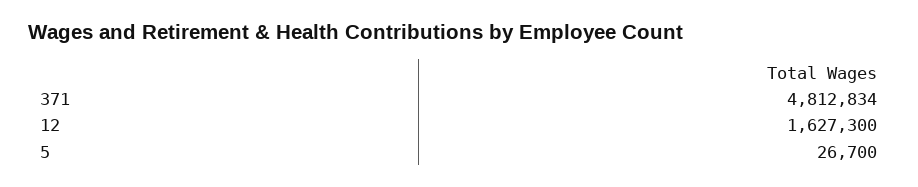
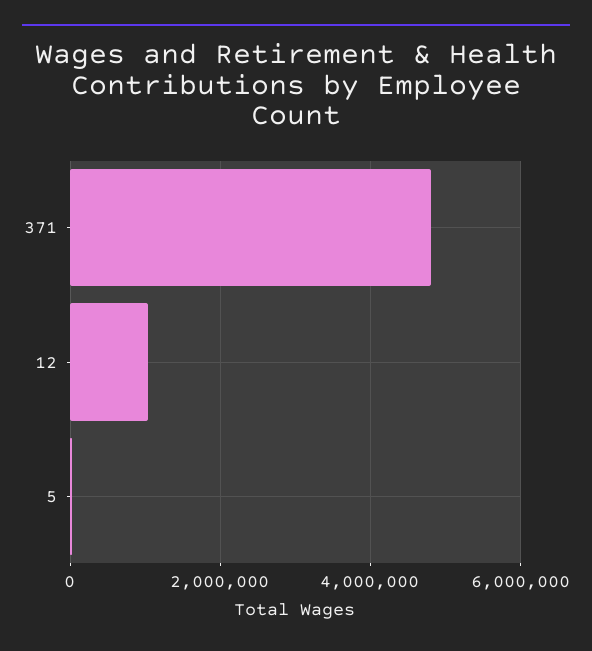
12: 1627300 -> 1000000

